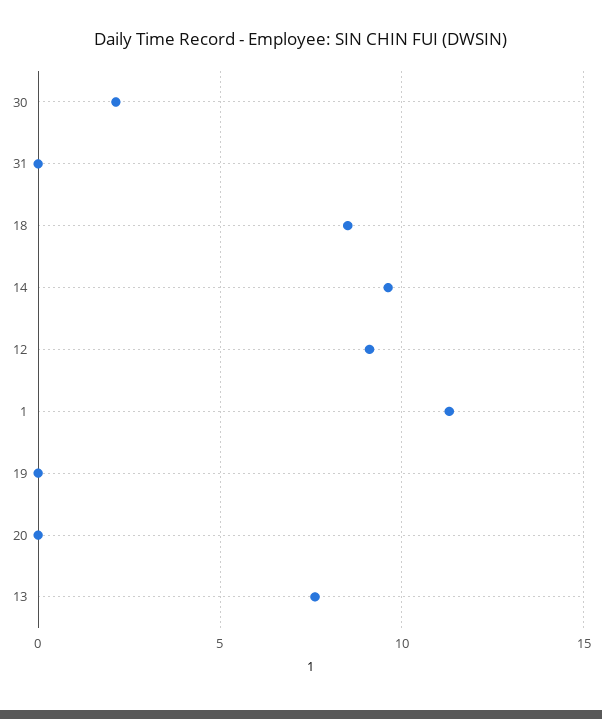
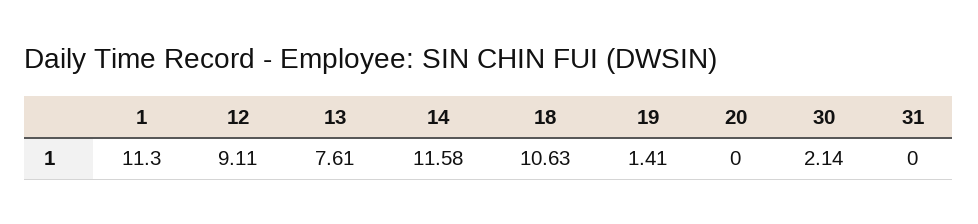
18: 8.5 -> 10.63
14: 9.5 -> 11.58
19: 0 -> 1.41

